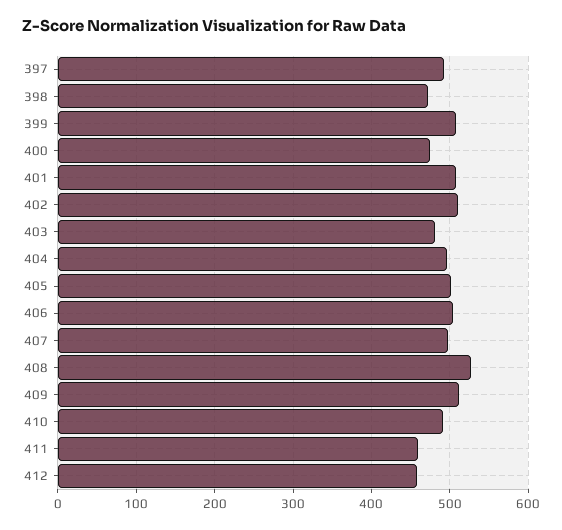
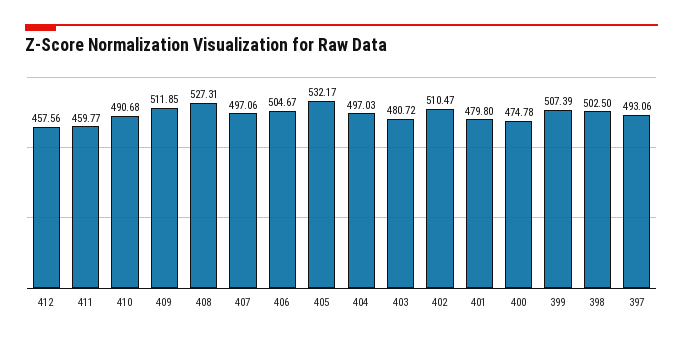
398: 470 -> 502.5
401: 510 -> 479.8
405: 500 -> 532.17

